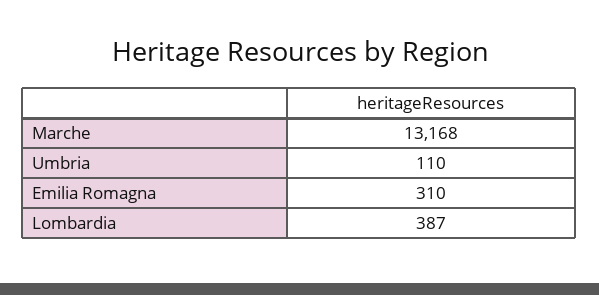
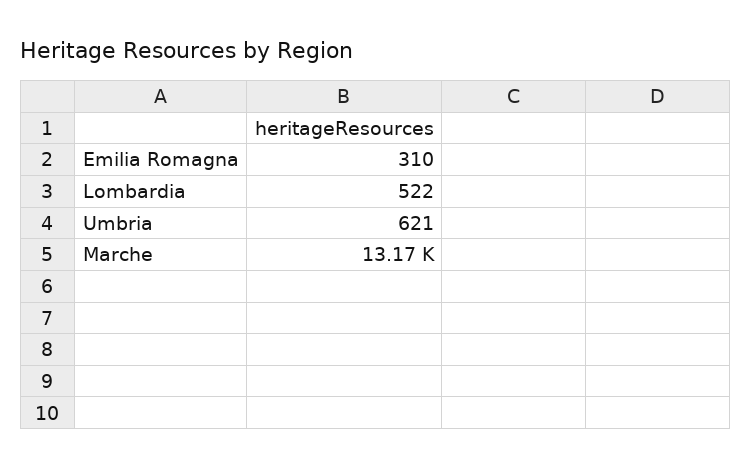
Umbria: 110 -> 621
Lombardia: 387 -> 522

